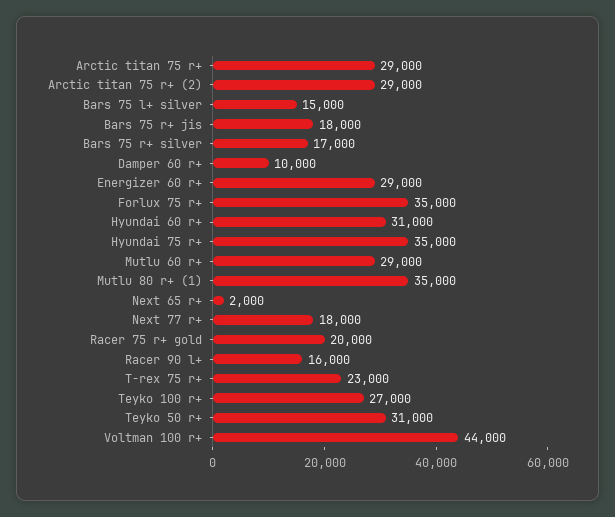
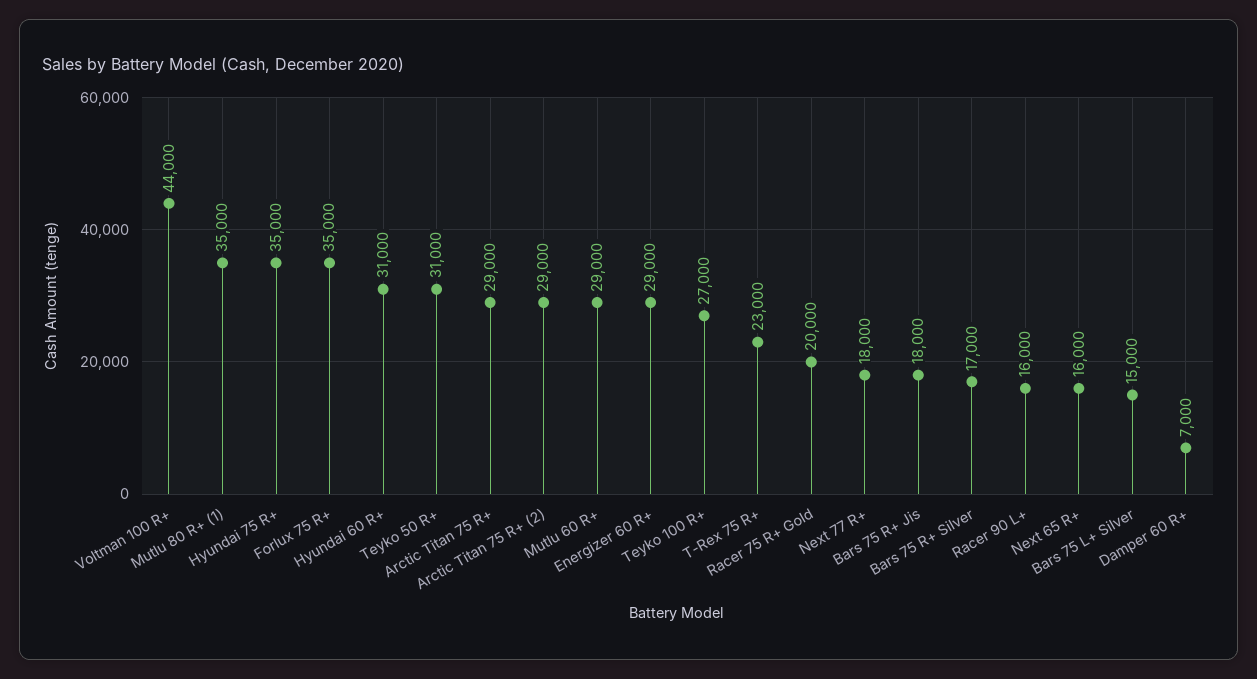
Damper 60 r+: 10000 -> 7000
Next 65 r+: 2000 -> 16000

